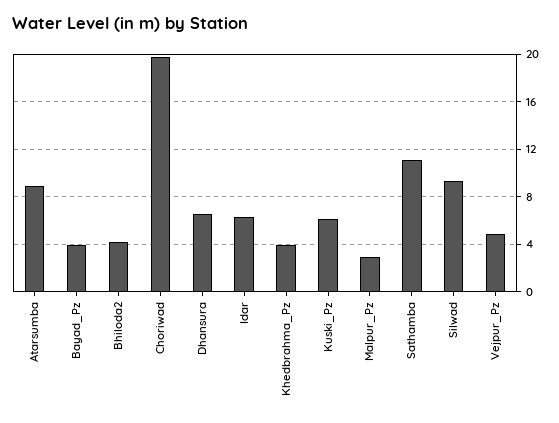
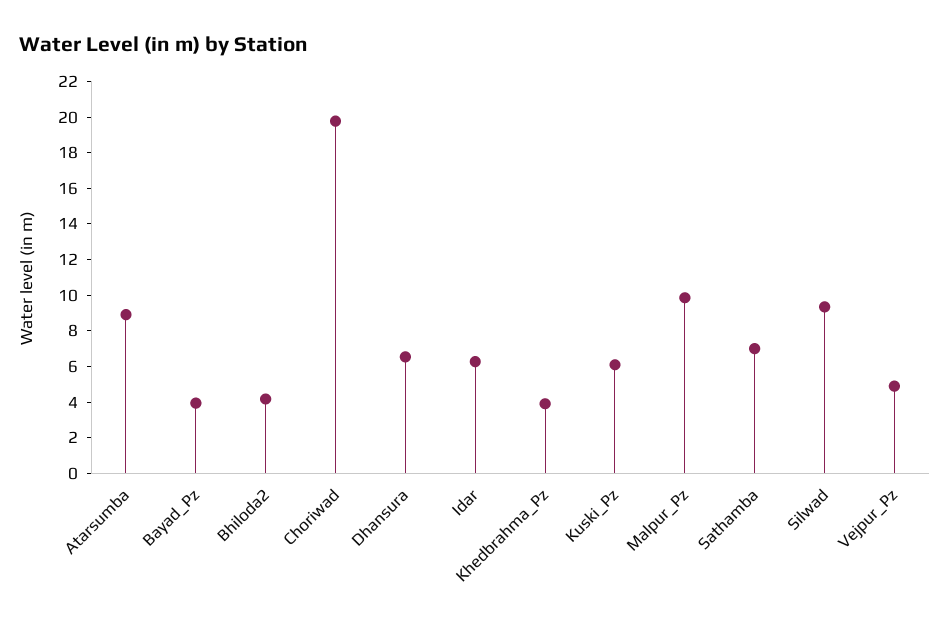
Malpur_Pz: 3 -> 10
Sathamba: 11 -> 7

